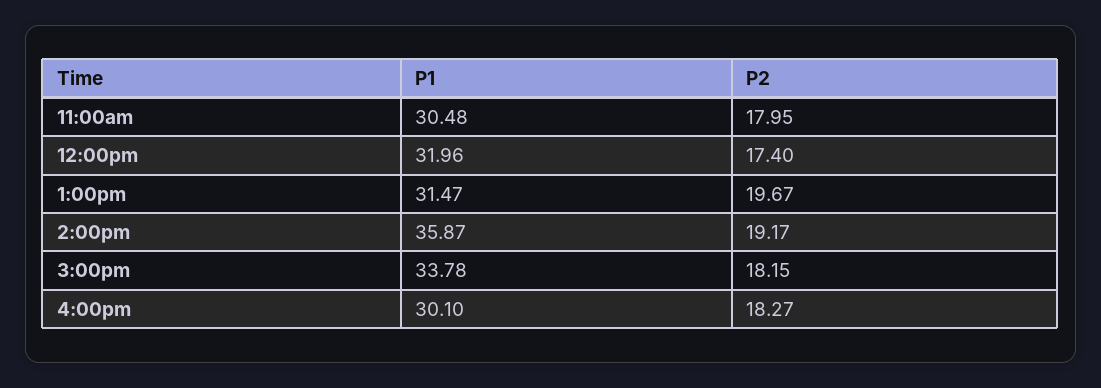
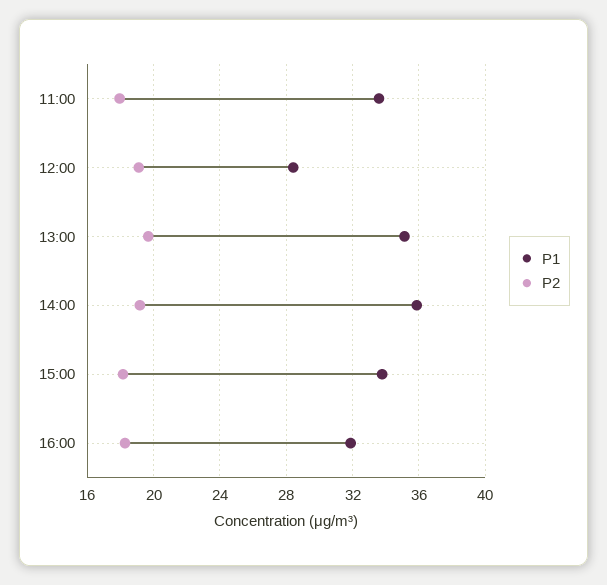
P1, 11:00am: 30.48 -> 33.5
P1, 12:00pm: 31.96 -> 28.5
P2, 12:00pm: 17.4 -> 19
P1, 1:00pm: 31.47 -> 35
P1, 4:00pm: 30.1 -> 32

